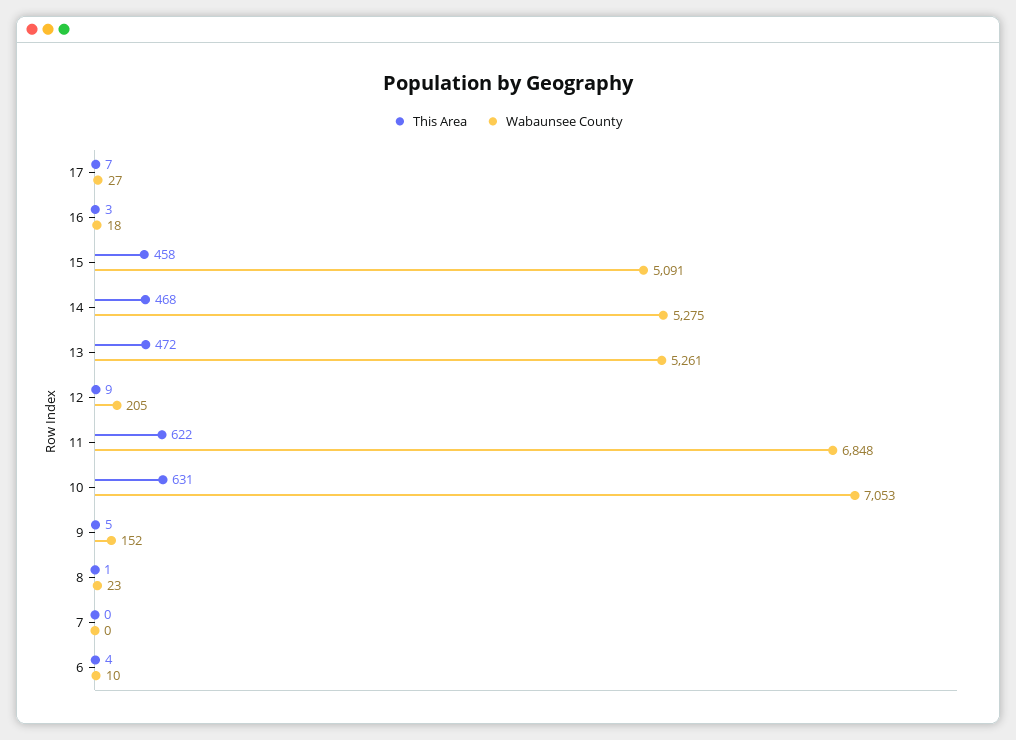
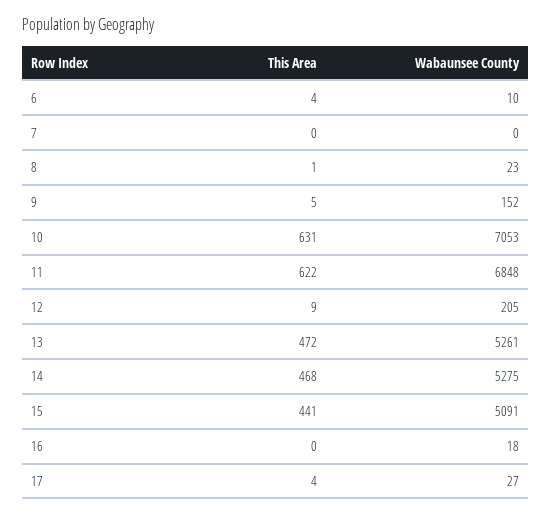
This Area, 17: 7 -> 4
This Area, 16: 3 -> 0
This Area, 15: 458 -> 441

